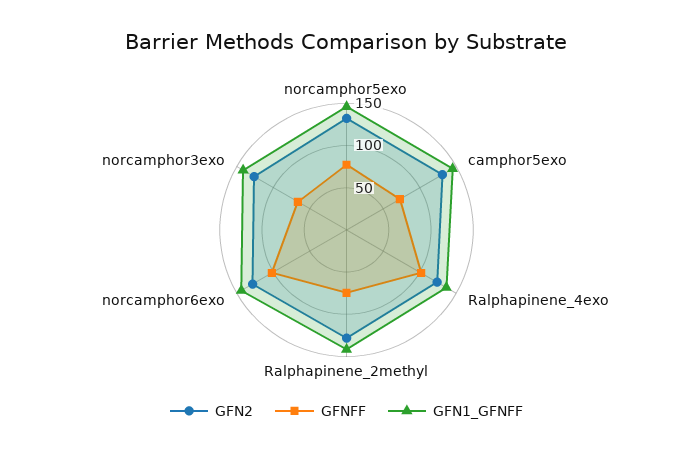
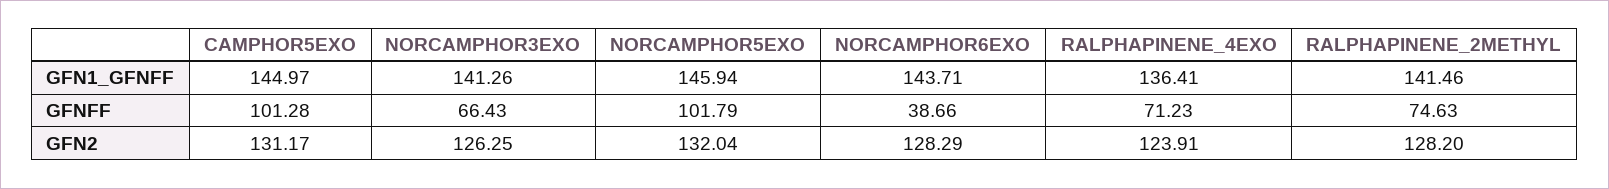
GFNFF, norcamphor5exo: 80 -> 101.79
GFNFF, camphor5exo: 70 -> 101.28
GFNFF, Ralphapinene_4exo: 100 -> 71.23
GFNFF, norcamphor6exo: 100 -> 38.66

